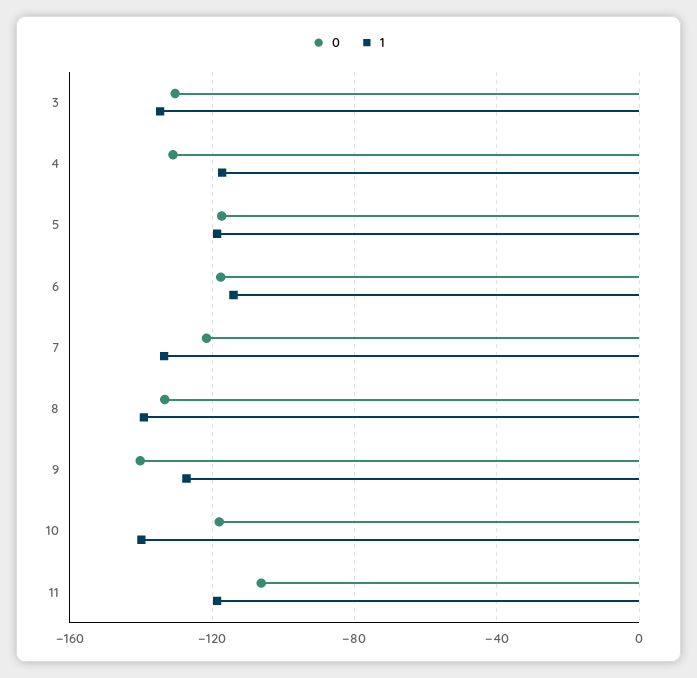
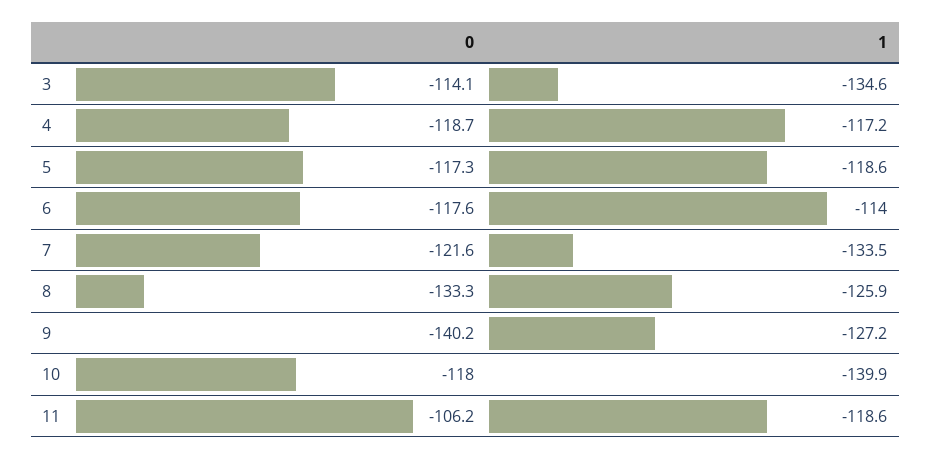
0, 3: -130 -> -114.1
0, 4: -130 -> -118.7
1, 8: -140 -> -125.9

